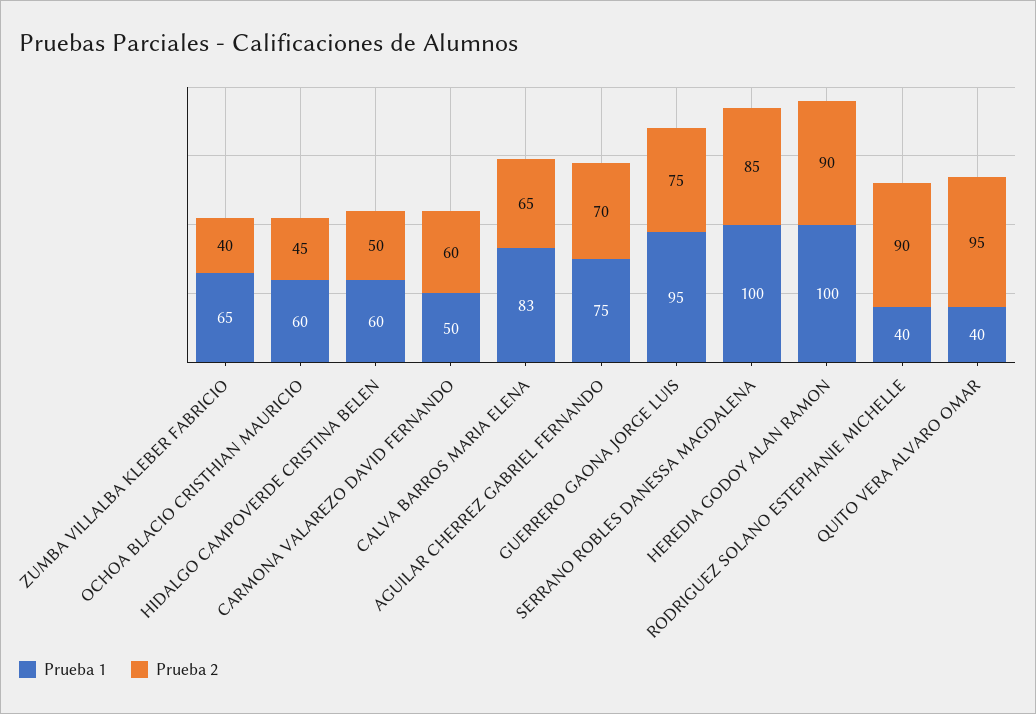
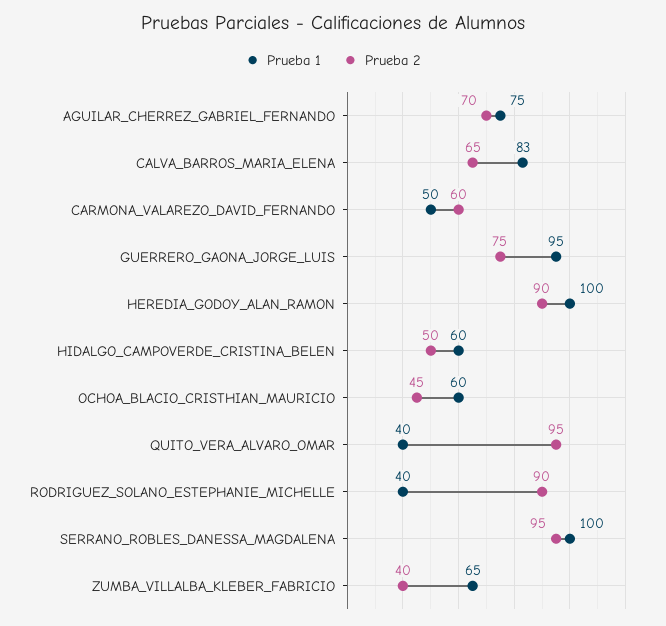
Prueba 2, SERRANO ROBLES DANESSA MAGDALENA: 85 -> 95

